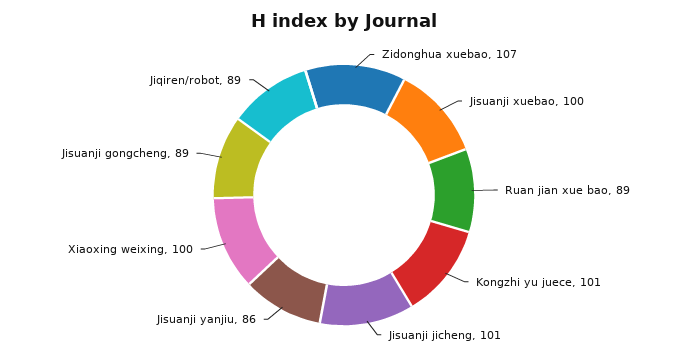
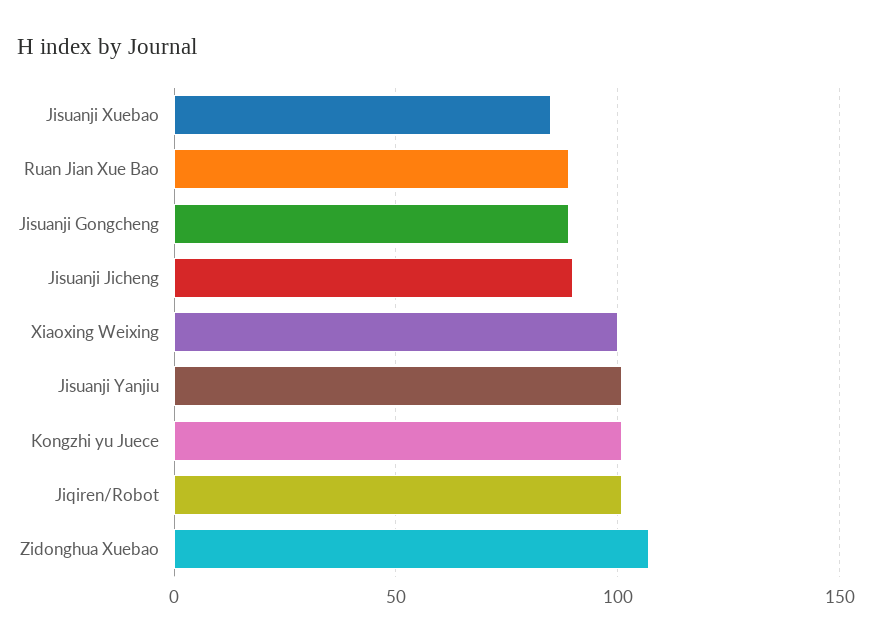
Jisuanji xuebao: 100 -> 85
Jisuanji jicheng: 101 -> 90
Jisuanji yanjiu: 86 -> 100
Jiqiren/robot: 89 -> 100

